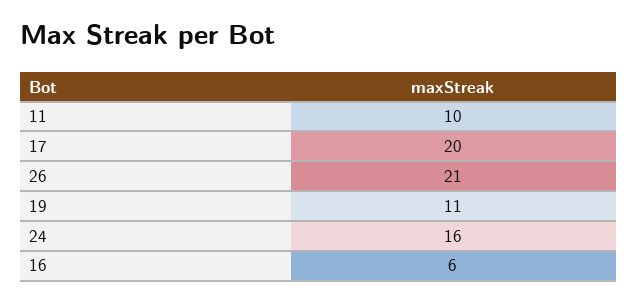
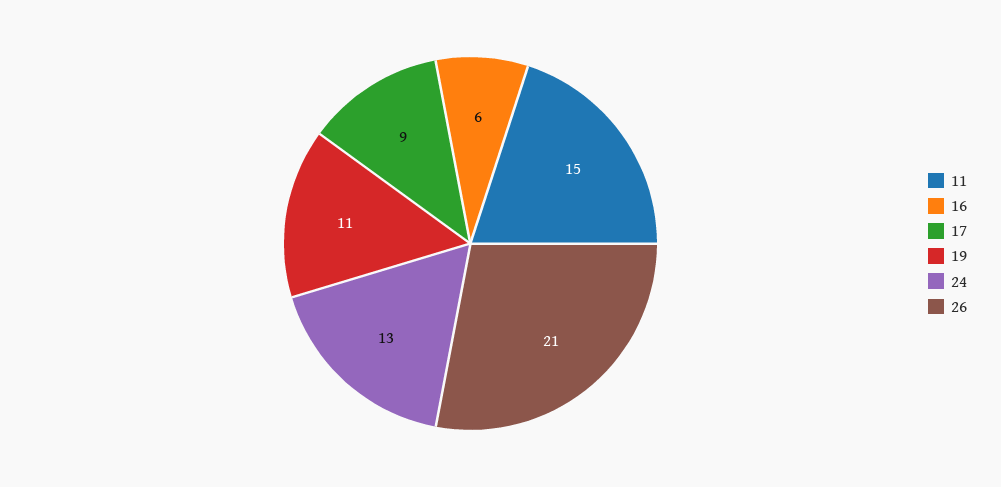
11: 10 -> 15
17: 20 -> 9
24: 16 -> 13

